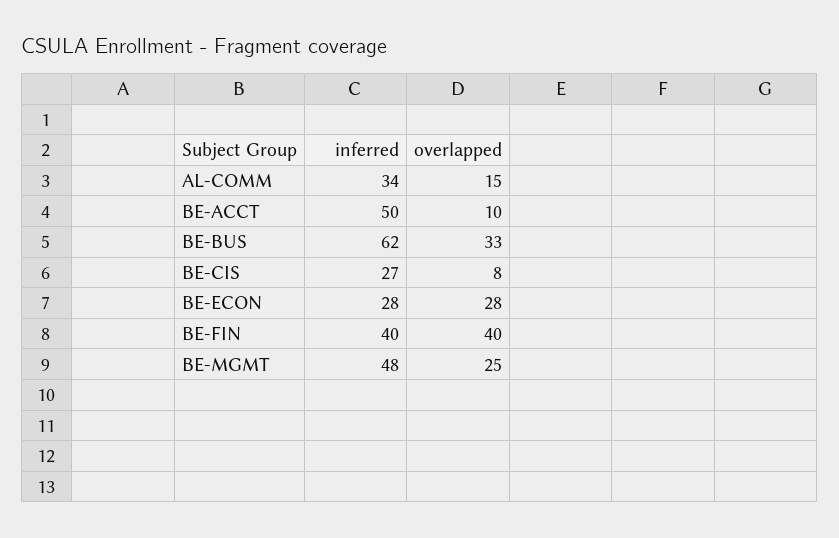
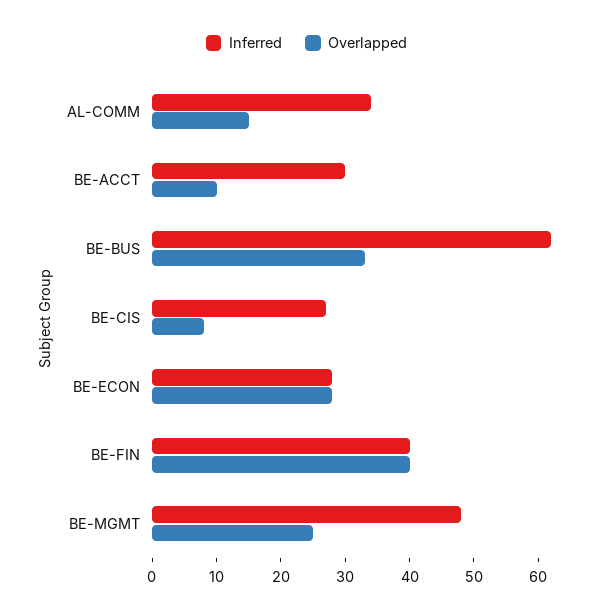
inferred, BE-ACCT: 50 -> 30

